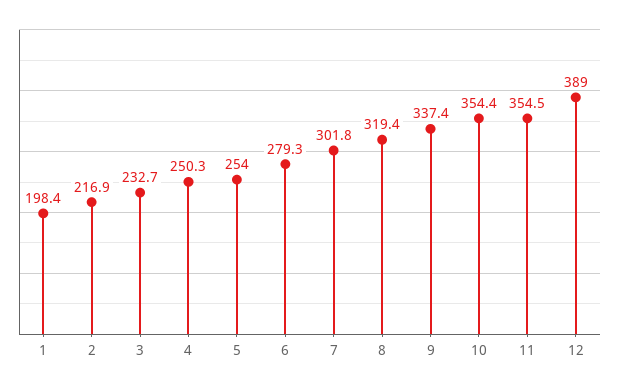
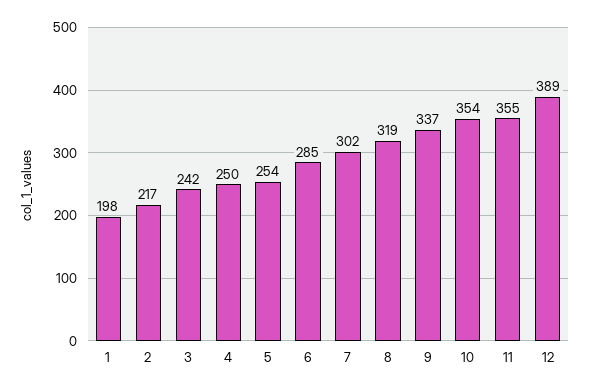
3: 232.7 -> 242
6: 279.3 -> 285

